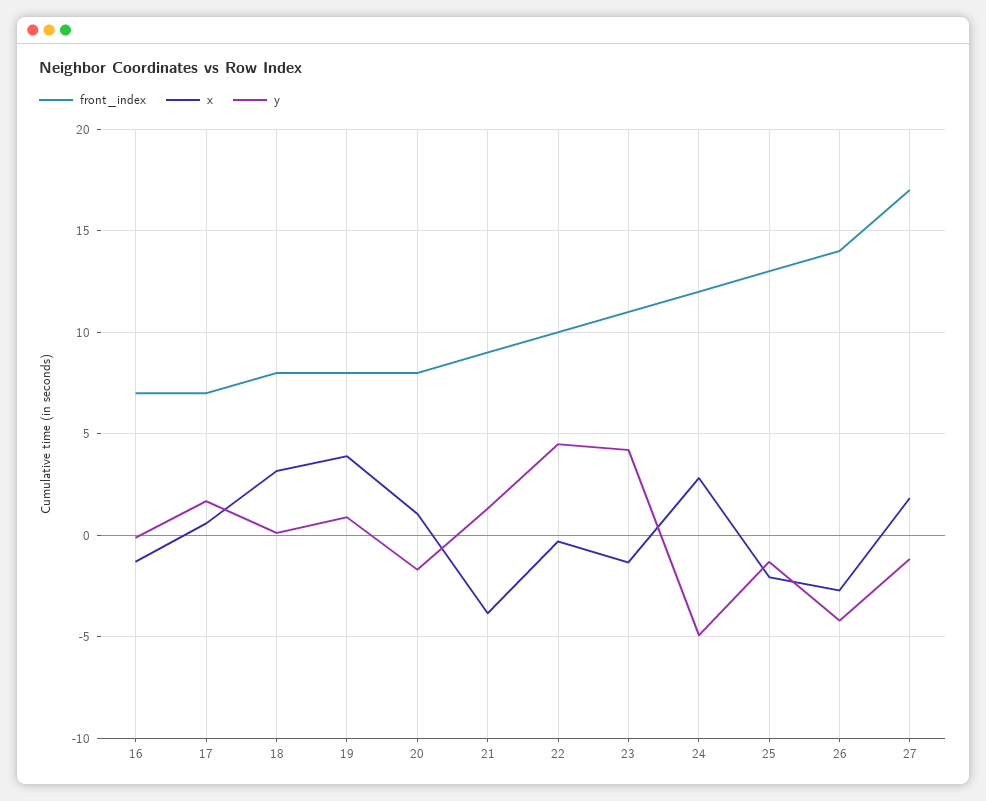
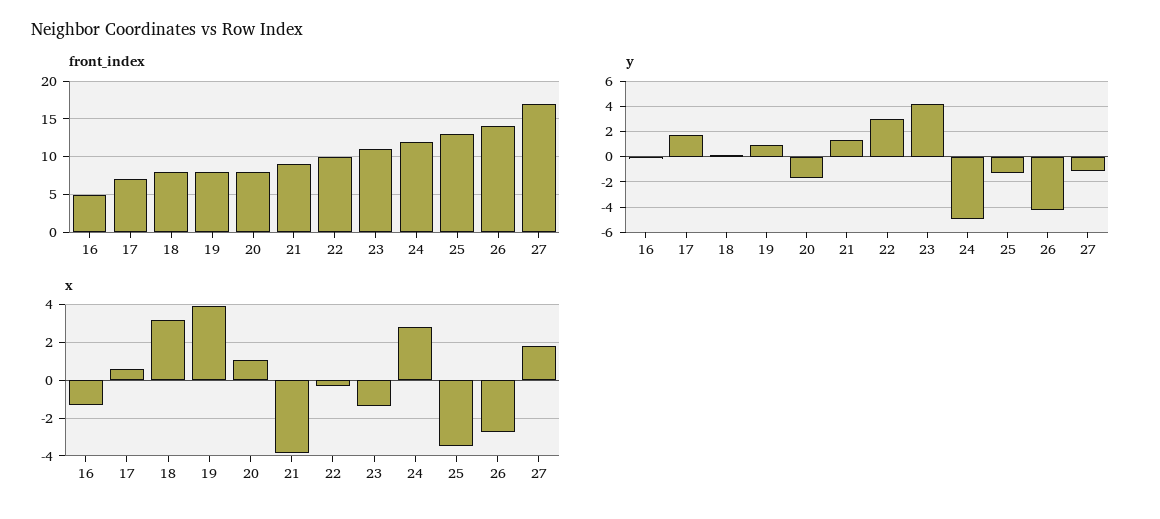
front_index, 16: 7 -> 5
y, 22: 4.5 -> 3
x, 25: -2 -> -3.5

